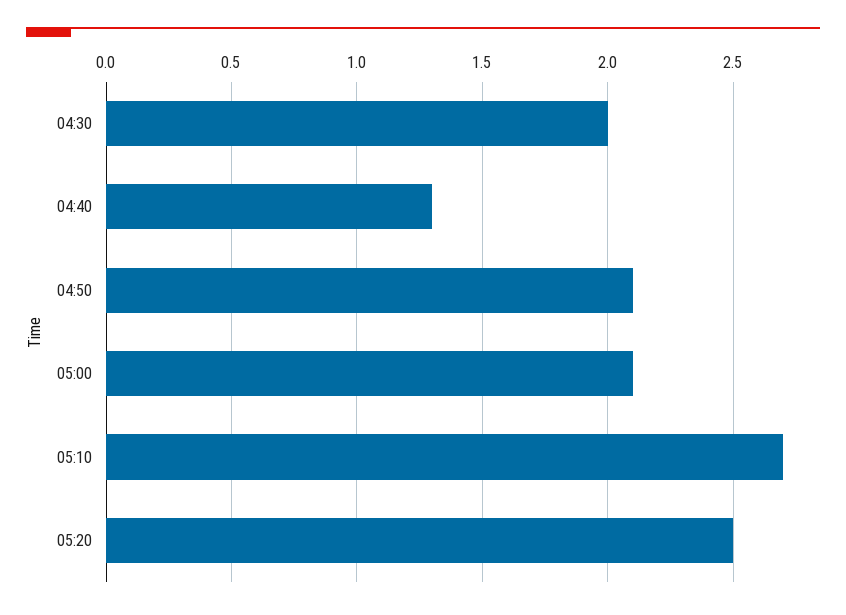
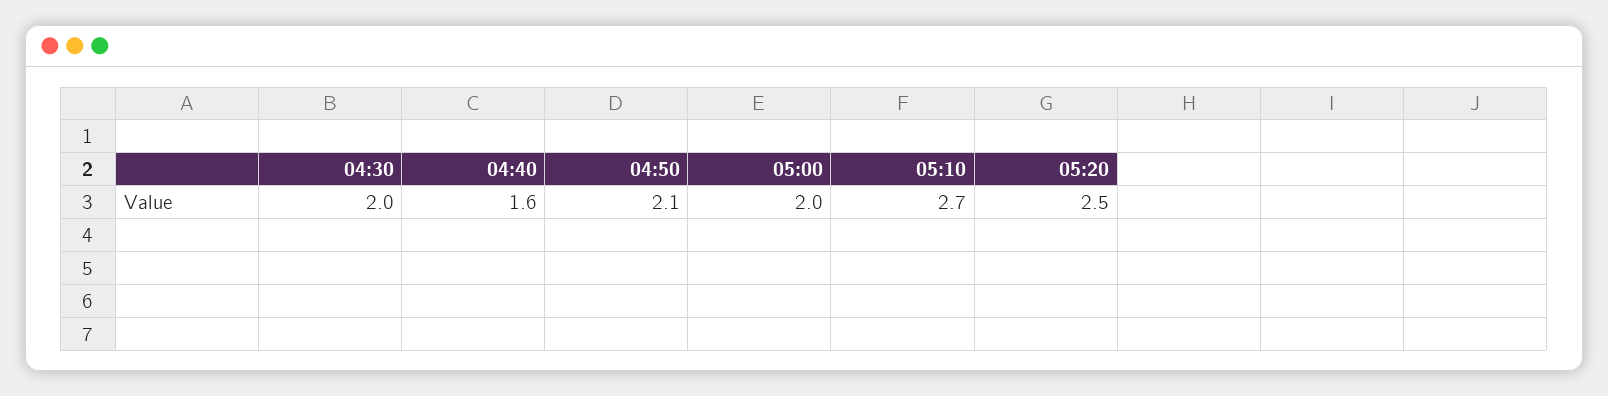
04:40: 1.3 -> 1.6
05:00: 2.1 -> 2

